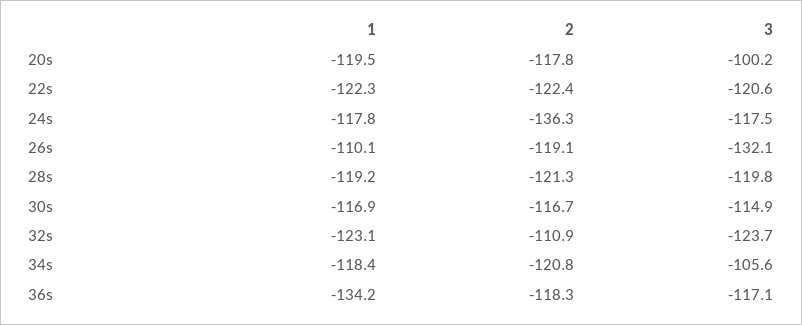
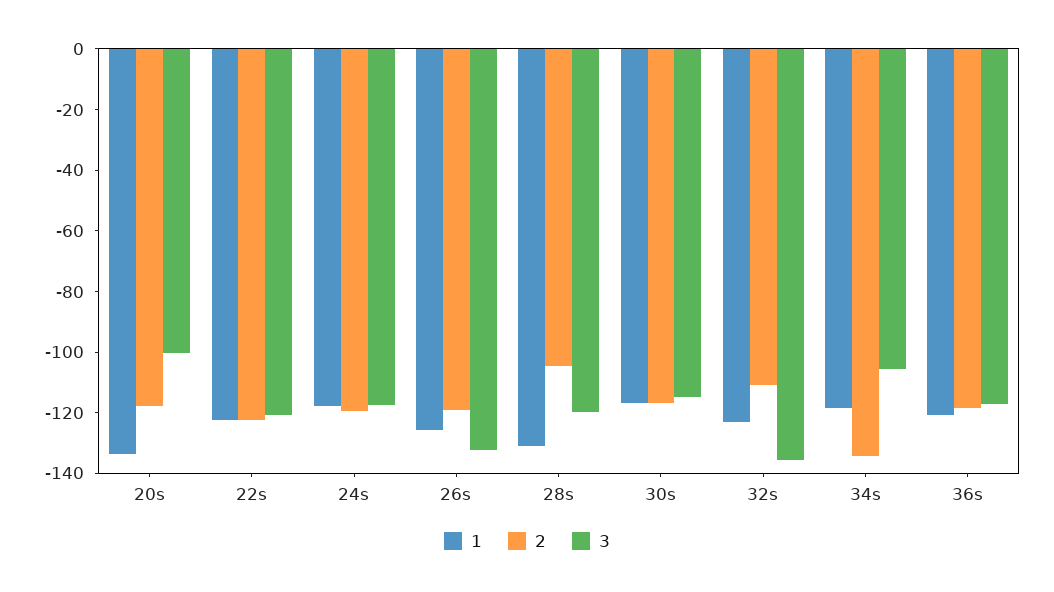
1, 20s: -119.5 -> -135
2, 24s: -136.3 -> -120
1, 26s: -110.1 -> -125
1, 28s: -119.2 -> -130
2, 28s: -121.3 -> -105
3, 32s: -123.7 -> -135
2, 34s: -120.8 -> -135
1, 36s: -134.2 -> -120

